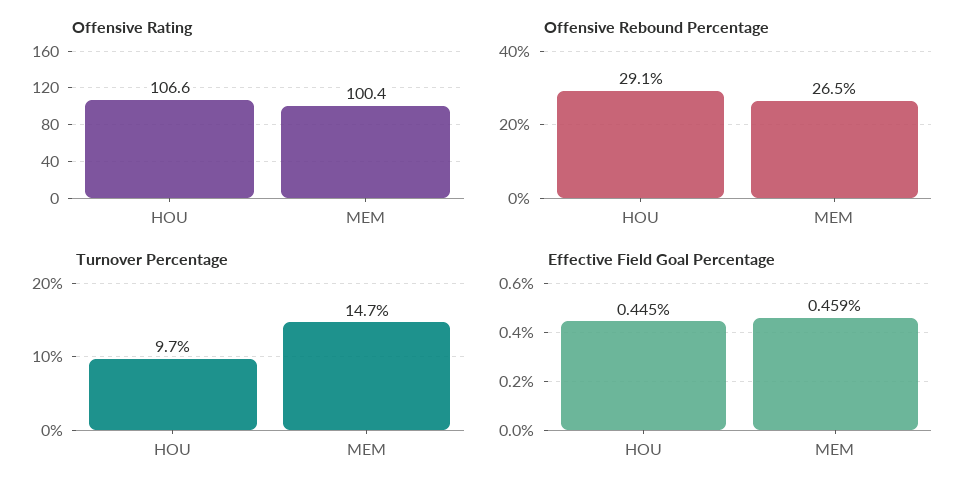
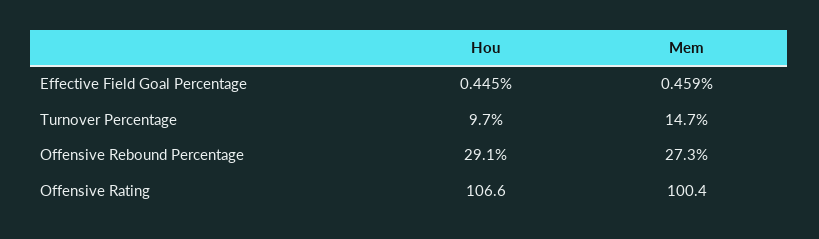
Offensive Rebound Percentage, MEM: 26.5 -> 27.3

